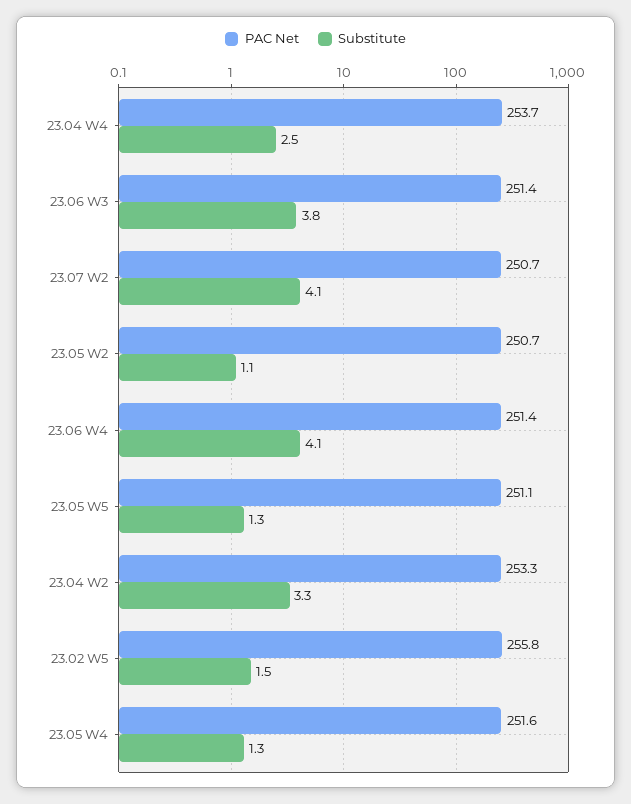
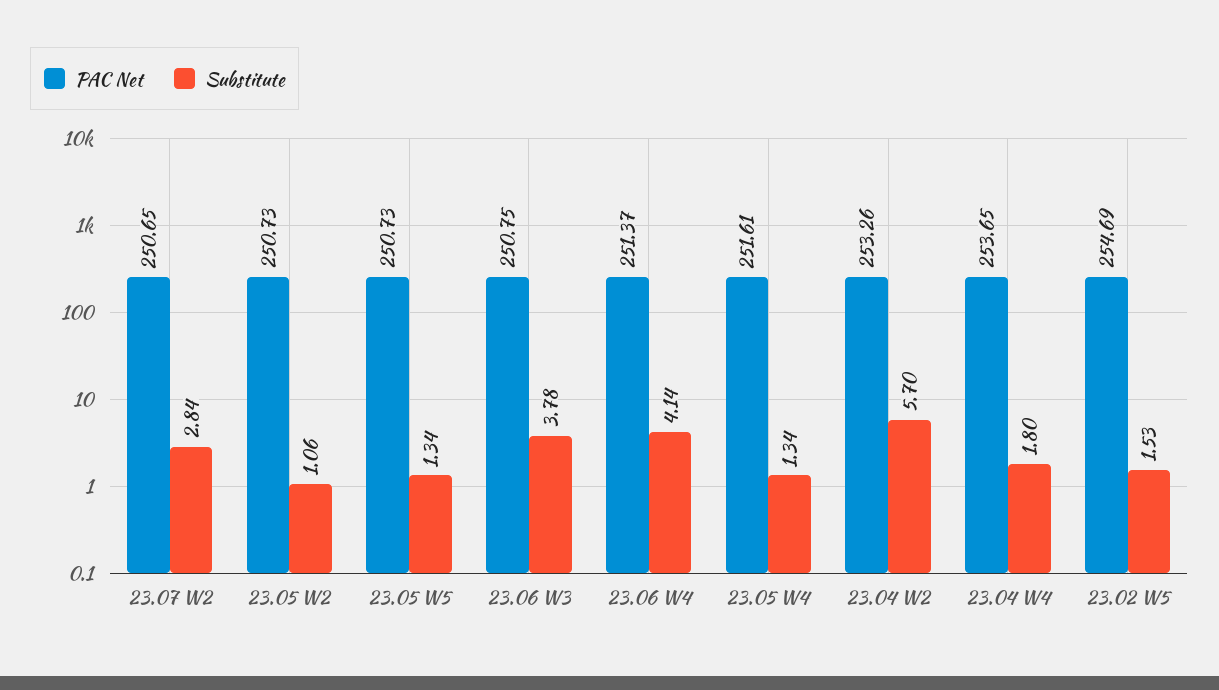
Substitute, 23.04 W4: 2.5 -> 1.8
PAC Net, 23.06 W3: 251.4 -> 250.75
Substitute, 23.07 W2: 4.1 -> 2.84
PAC Net, 23.05 W5: 251.1 -> 250.73
Substitute, 23.04 W2: 3.3 -> 5.7
PAC Net, 23.02 W5: 255.8 -> 254.69

